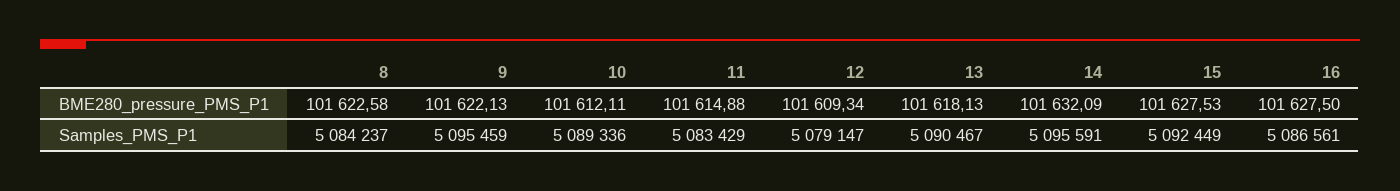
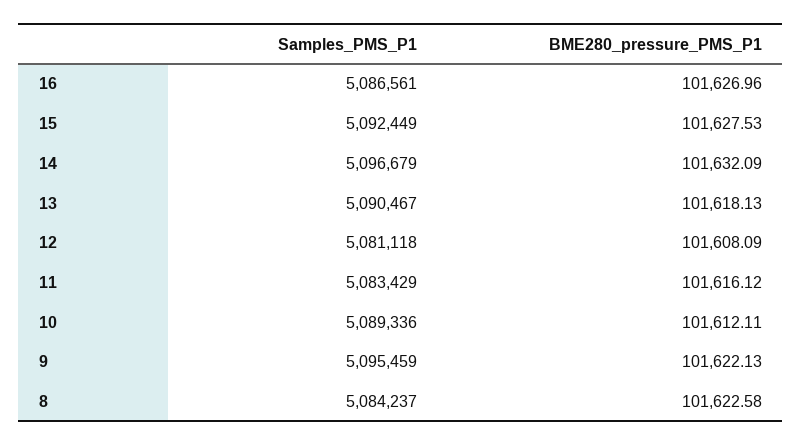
11, BME280_pressure_PMS_P1: 101614.88 -> 101616.12
12, BME280_pressure_PMS_P1: 101609.34 -> 101608.09
16, BME280_pressure_PMS_P1: 101627.5 -> 101626.96
12, Samples_PMS_P1: 5079147 -> 5081118
14, Samples_PMS_P1: 5095591 -> 5096679

